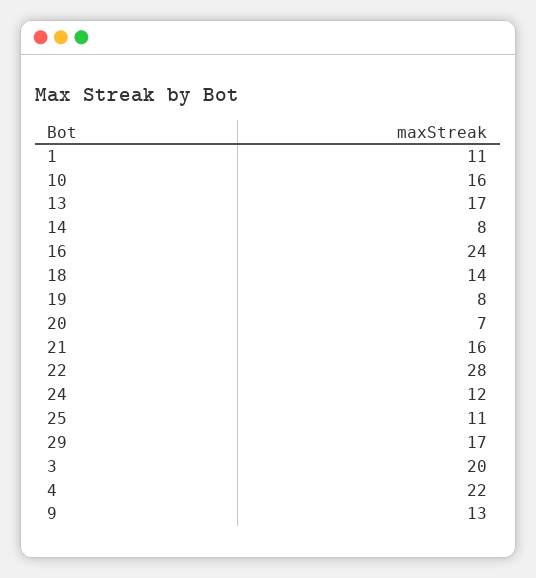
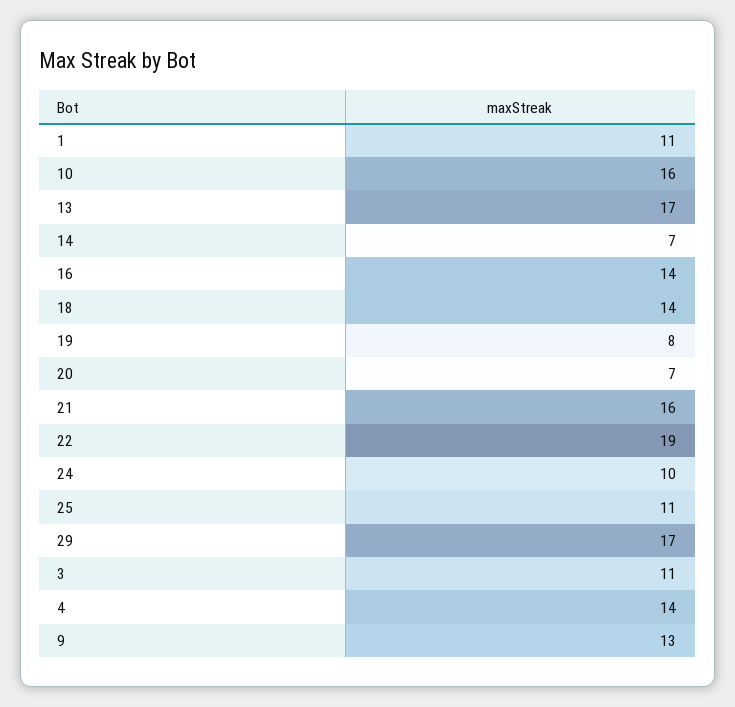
14: 8 -> 7
16: 24 -> 14
22: 28 -> 19
24: 12 -> 10
3: 20 -> 11
4: 22 -> 14

